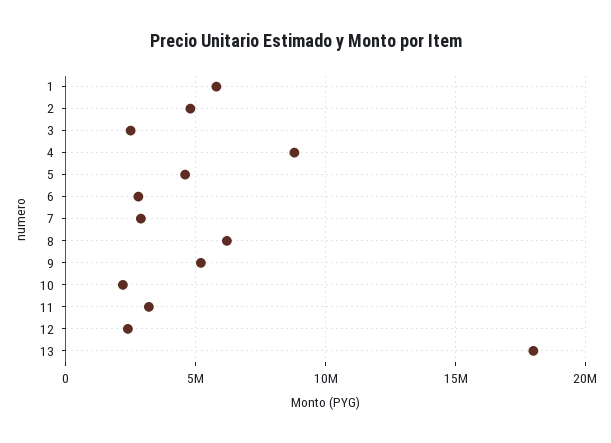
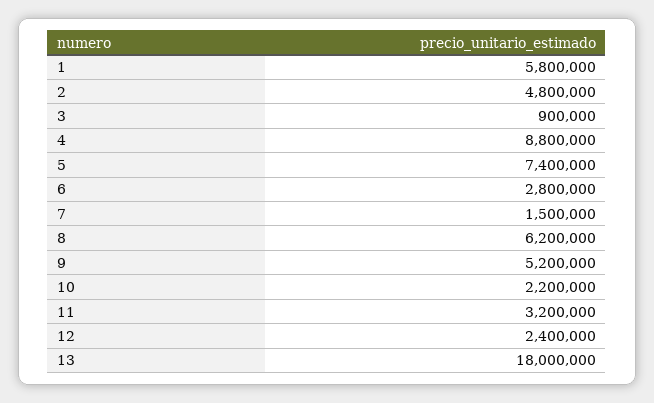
3: 2500000 -> 900000
5: 4500000 -> 7400000
7: 3000000 -> 1500000

